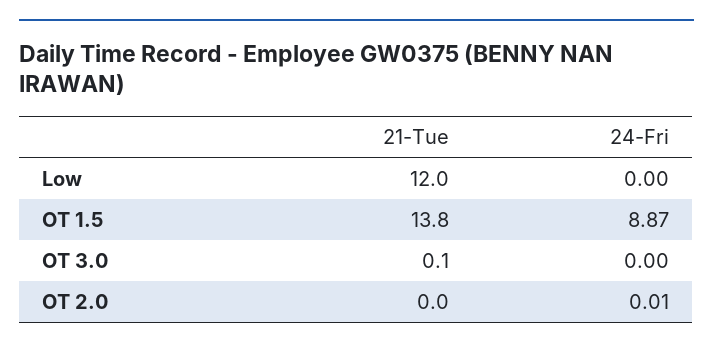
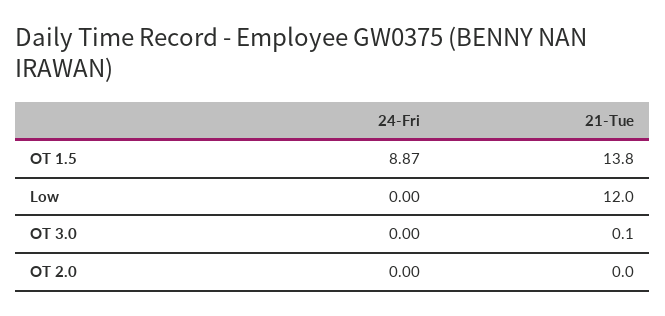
24-Fri, OT 2.0: 0.01 -> 0

